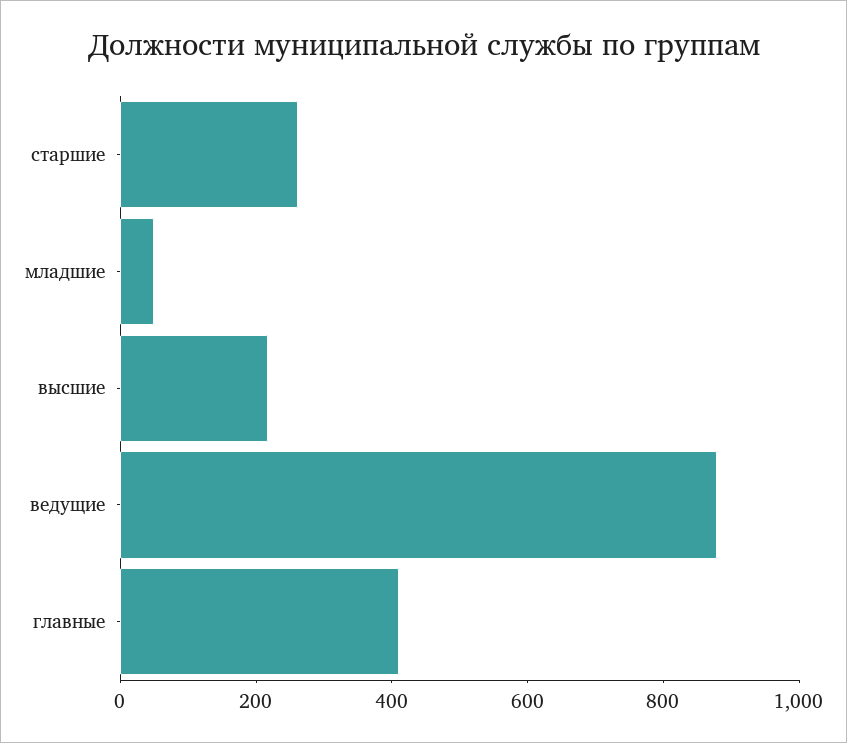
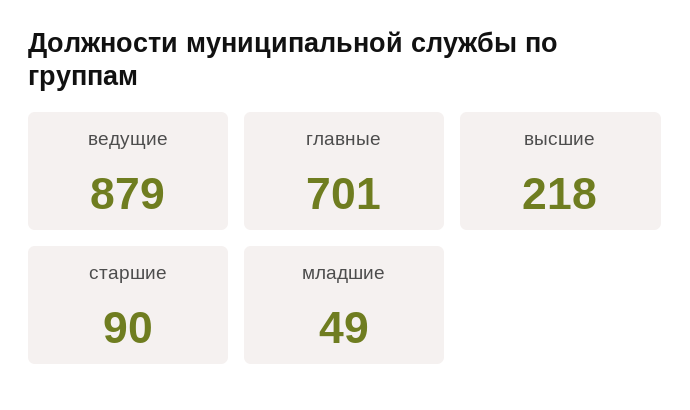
старшие: 250 -> 90
главные: 400 -> 701

